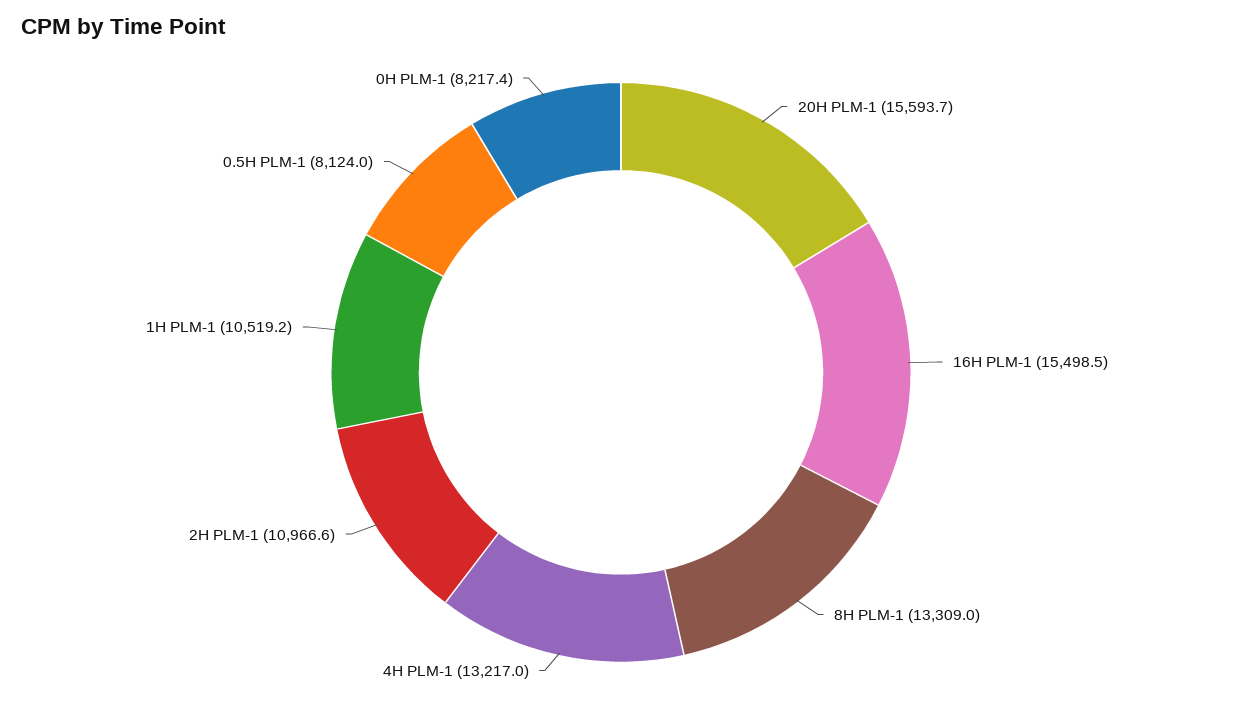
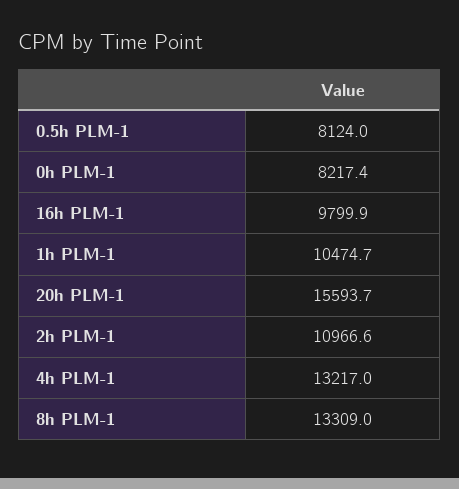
16H PLM-1: 15498.5 -> 9799.9
1H PLM-1: 10519.2 -> 10474.7

